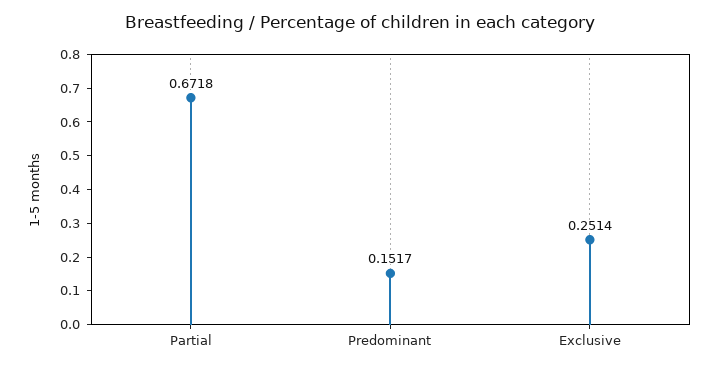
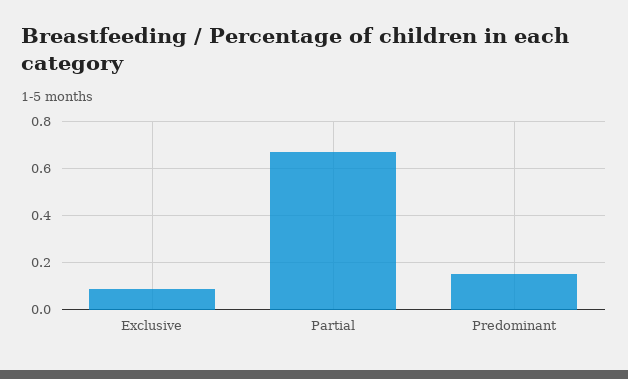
Exclusive: 0.2514 -> 0.1

